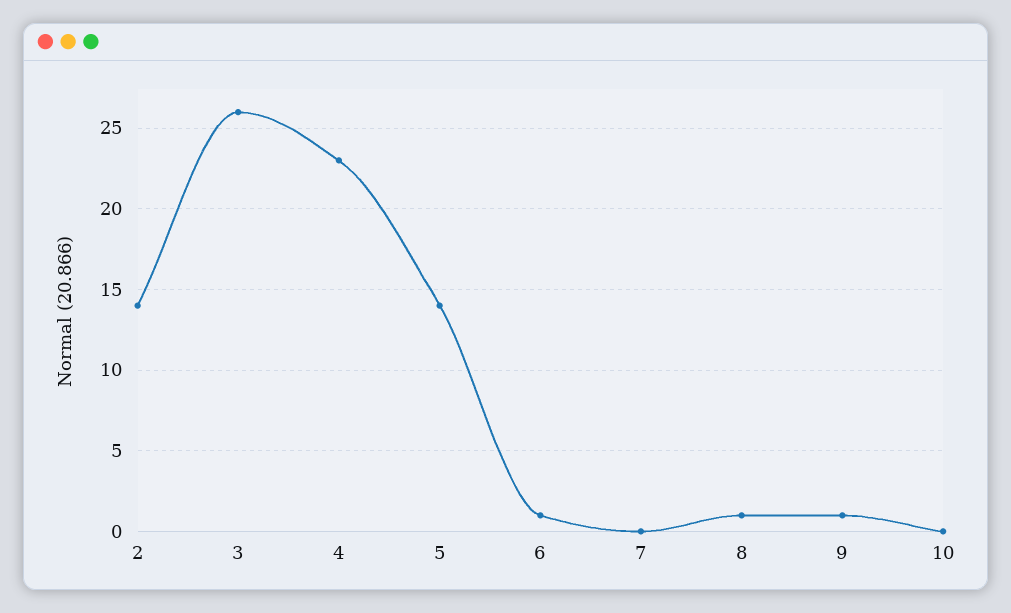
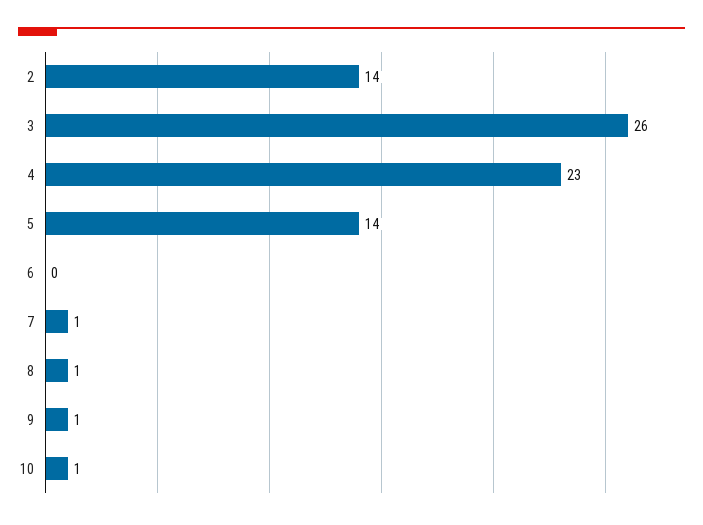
6: 1 -> 0
7: 0 -> 1
10: 0 -> 1

